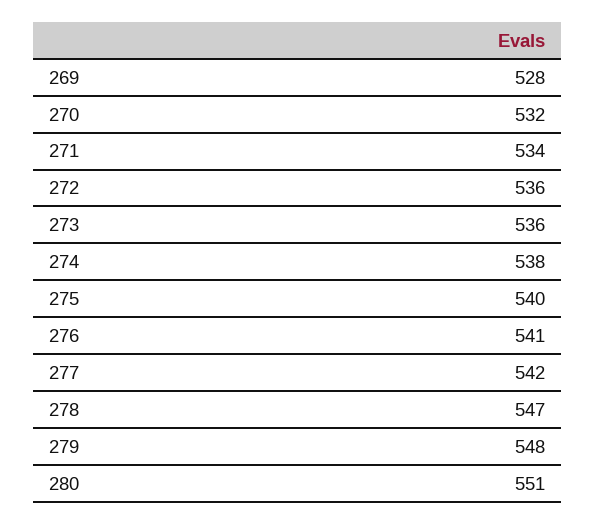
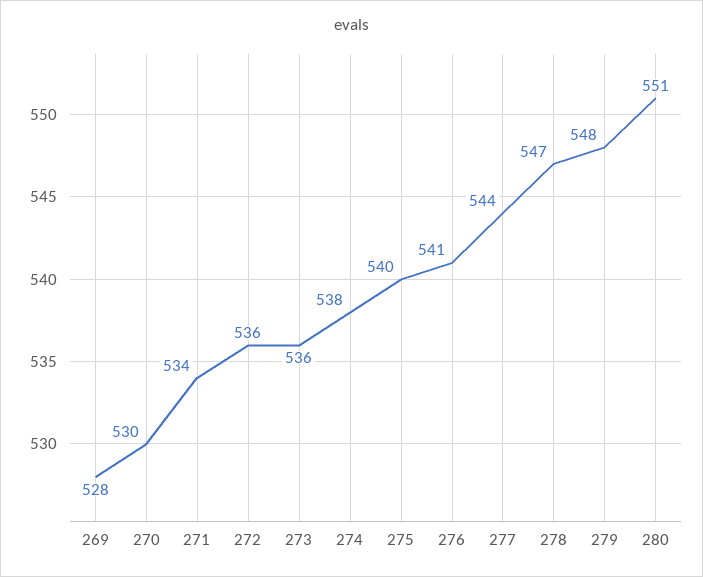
270: 532 -> 530
277: 542 -> 544

